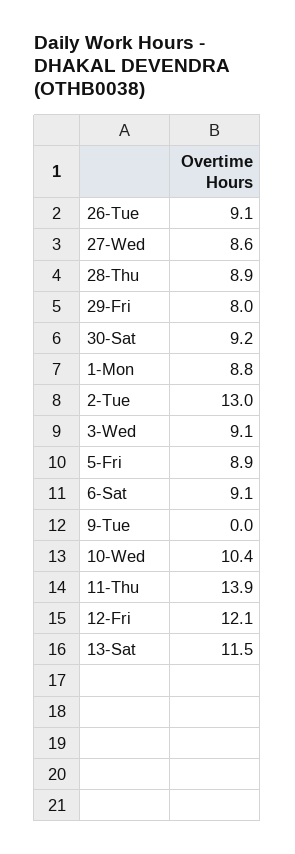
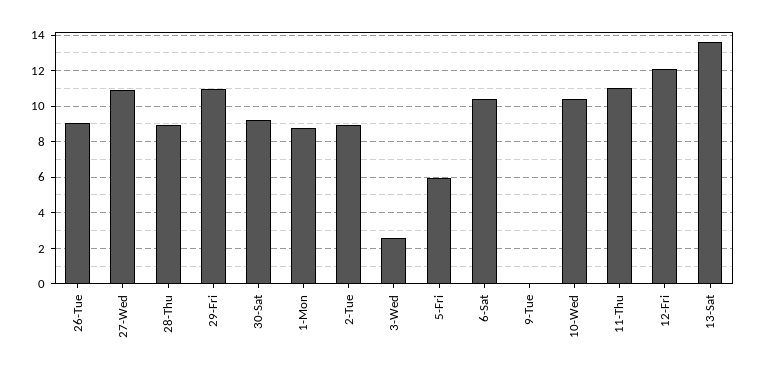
27-Wed: 8.6 -> 11
29-Fri: 8 -> 11
2-Tue: 13 -> 9
3-Wed: 9.1 -> 2.5
5-Fri: 8.9 -> 6
6-Sat: 9.1 -> 10.5
11-Thu: 13.9 -> 11
13-Sat: 11.5 -> 13.5

